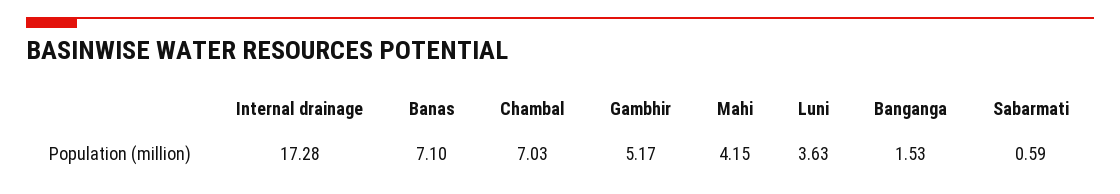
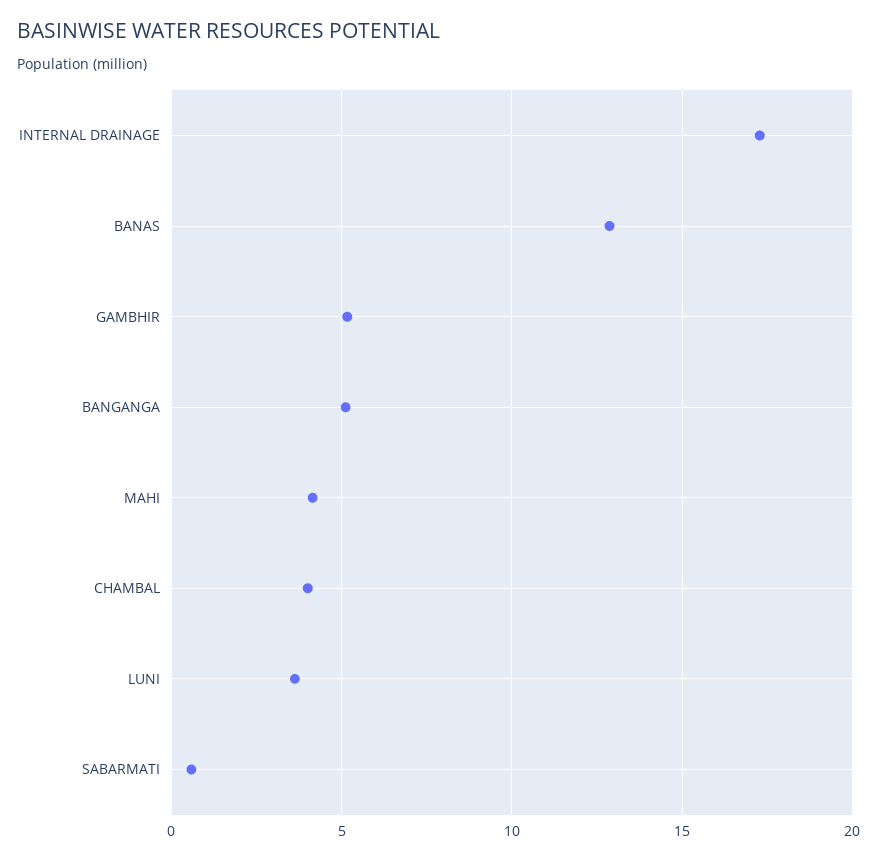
Banas: 7.1 -> 13
Chambal: 7.03 -> 4
Banganga: 1.53 -> 5

